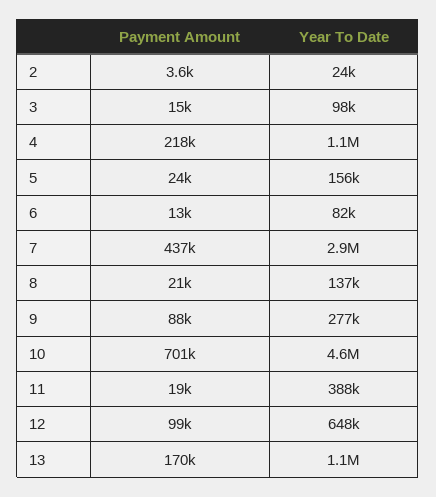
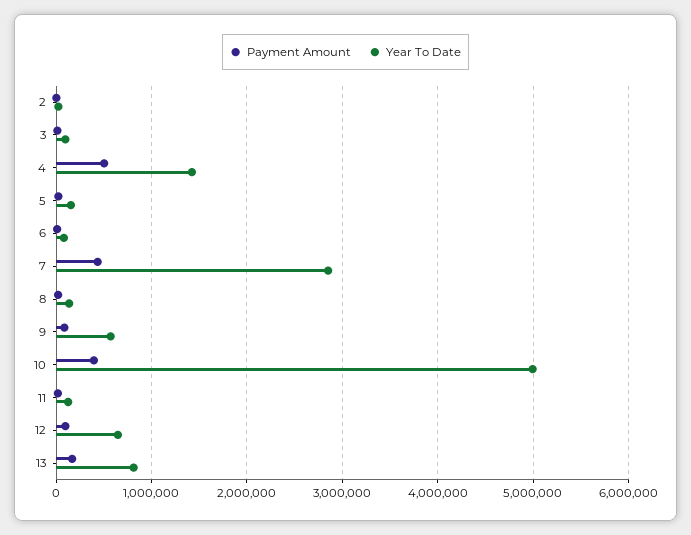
Payment Amount, 4: 218000 -> 500000
Year To Date, 4: 1100000 -> 1400000
Year To Date, 9: 277000 -> 600000
Payment Amount, 10: 701000 -> 400000
Year To Date, 10: 4600000 -> 5000000
Year To Date, 11: 388000 -> 100000
Year To Date, 13: 1100000 -> 800000

